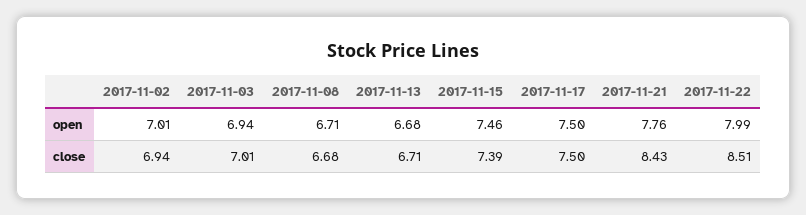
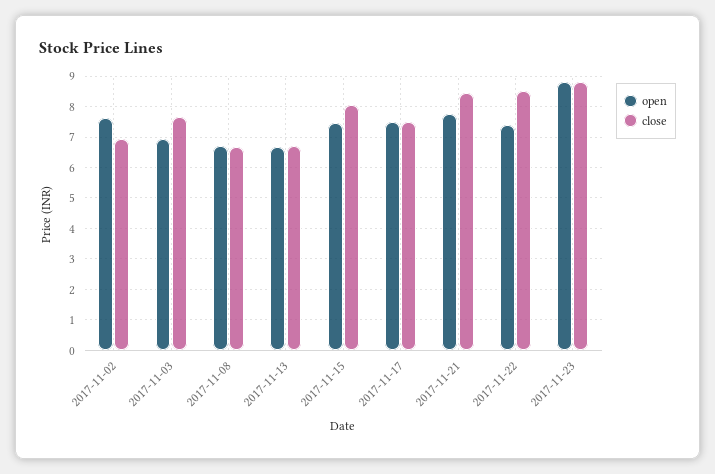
open, 2017-11-02: 7.01 -> 7.6
open, 2017-11-22: 7.99 -> 7.4
close, 2017-11-03: 7.01 -> 7.6
close, 2017-11-15: 7.39 -> 8
open, 2017-11-23: none -> 8.8
close, 2017-11-23: none -> 8.8

